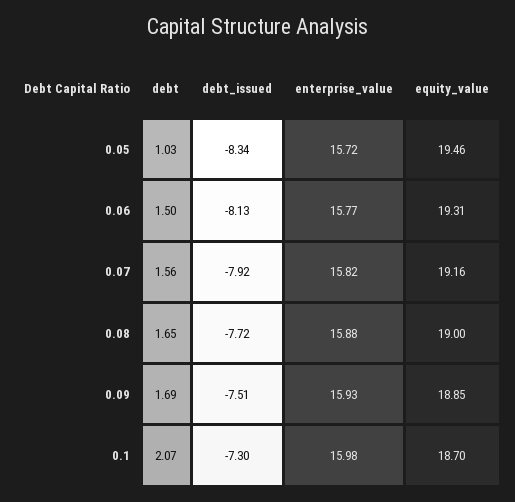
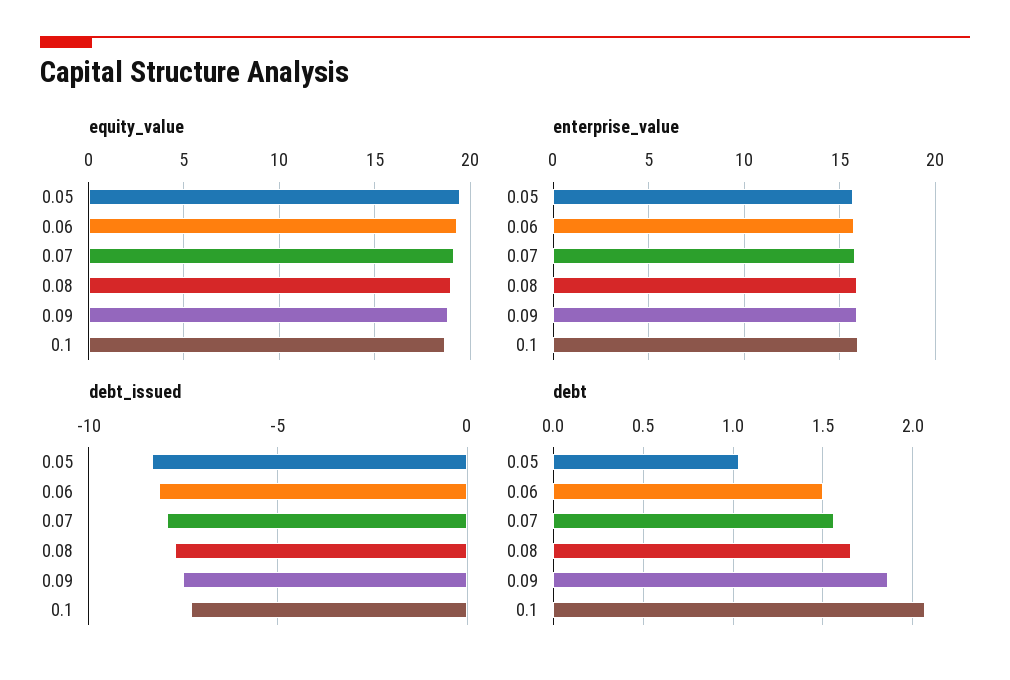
debt, 0.09: 1.69 -> 1.85

